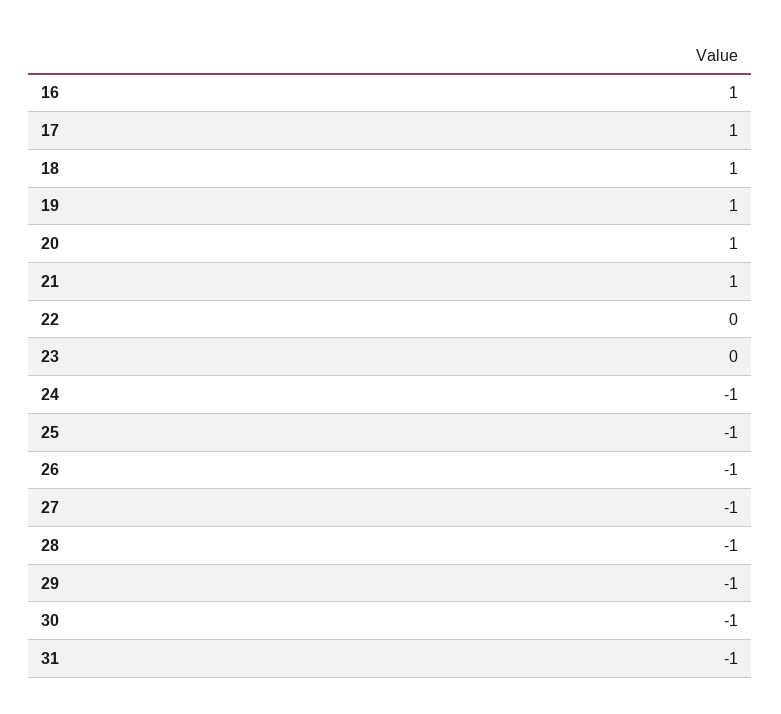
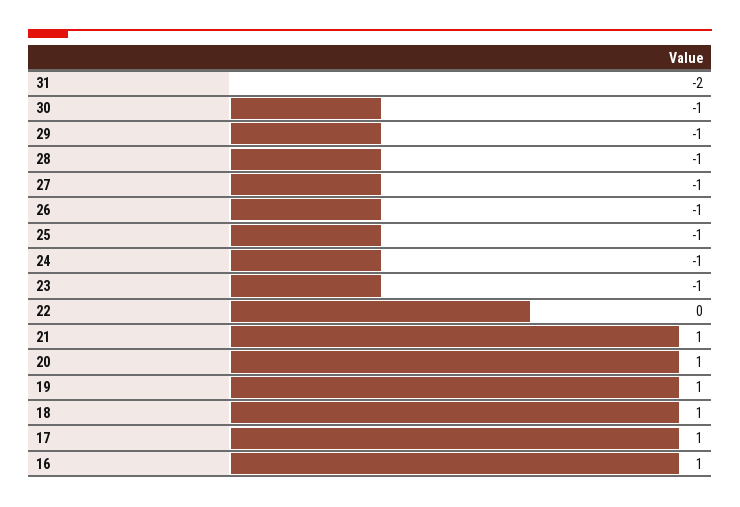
23: 0 -> -1
31: -1 -> -2

